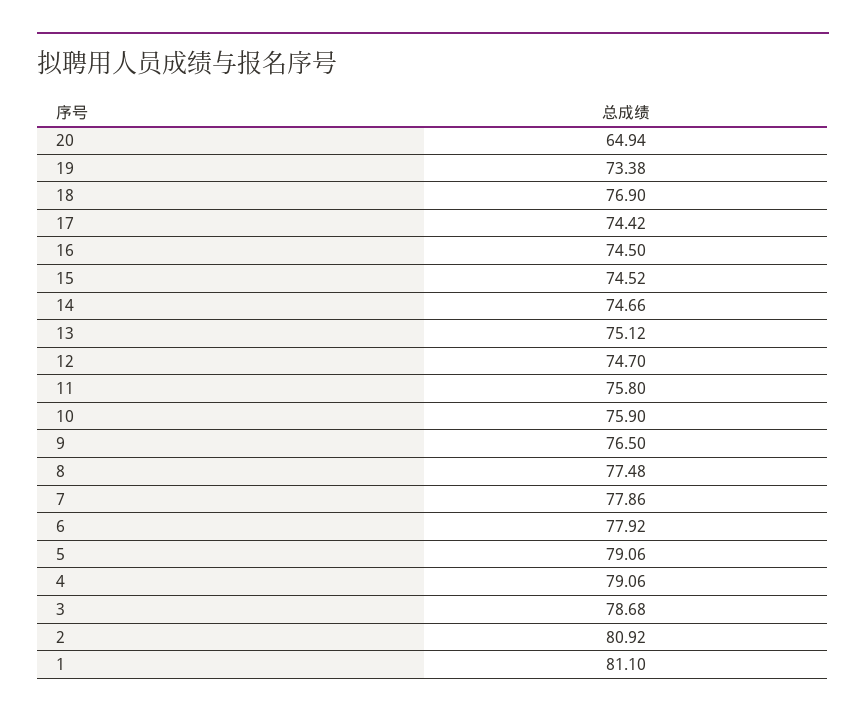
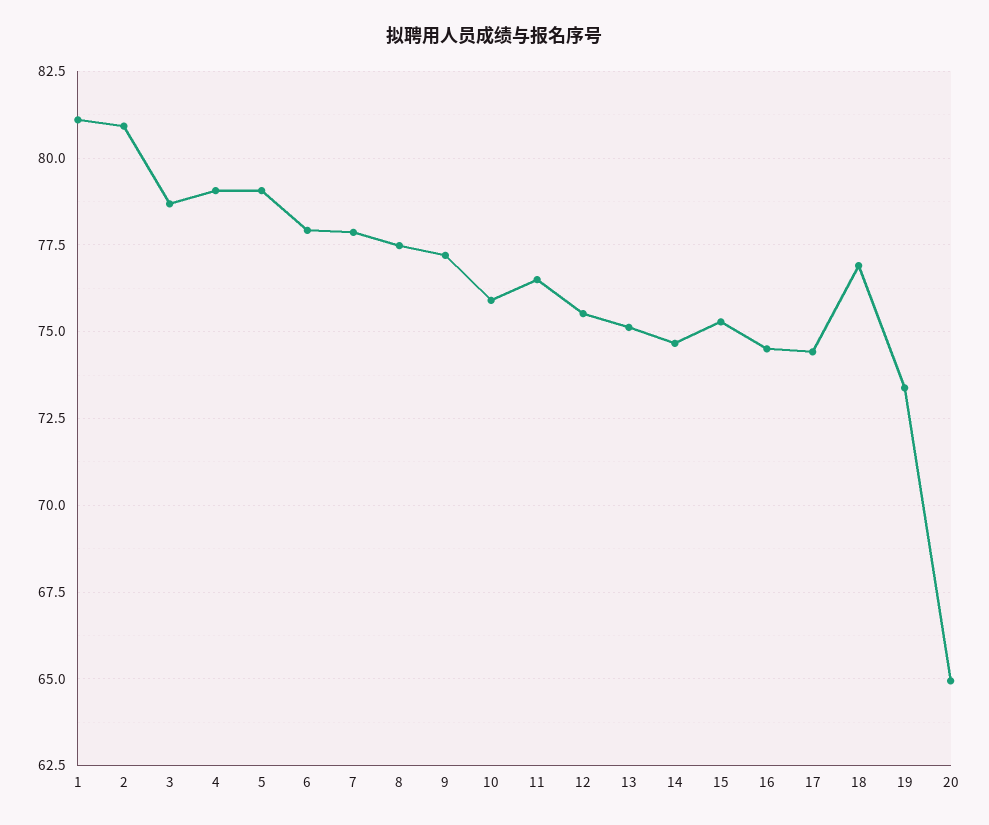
15: 74.52 -> 75.25
12: 74.7 -> 75.5
11: 75.8 -> 76.5
9: 76.5 -> 77.25

